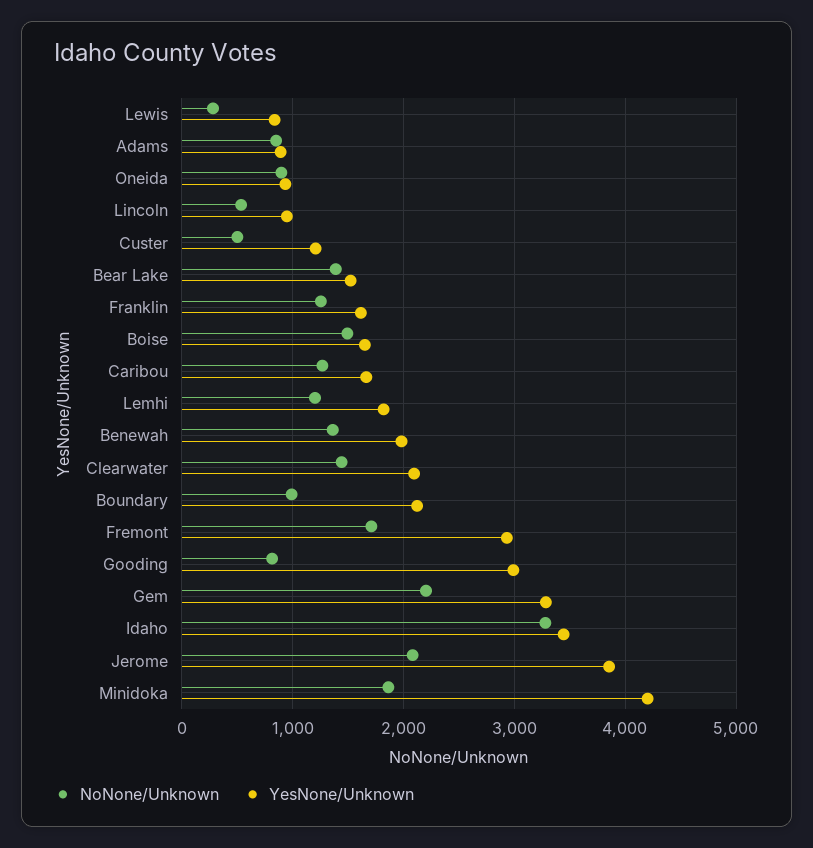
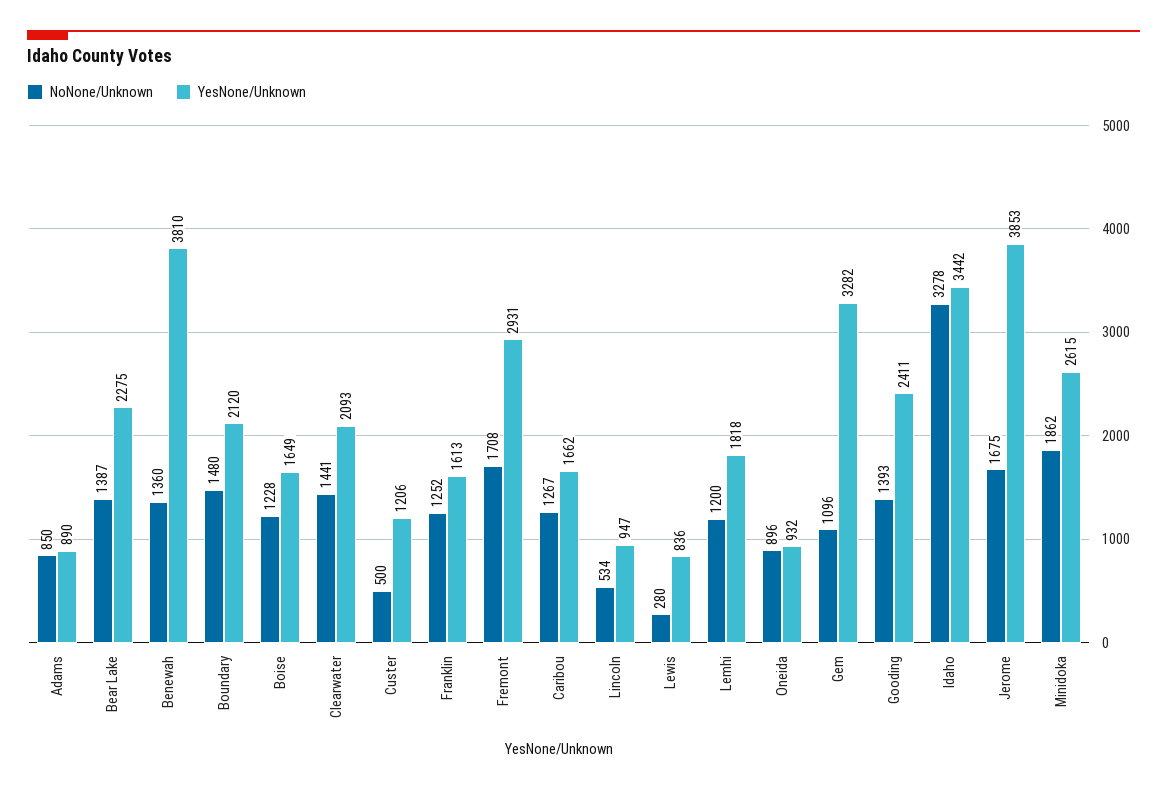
YesNone/Unknown, Bear Lake: 1500 -> 2275
NoNone/Unknown, Boise: 1500 -> 1228
YesNone/Unknown, Benewah: 2000 -> 3810
NoNone/Unknown, Boundary: 1000 -> 1480
NoNone/Unknown, Gooding: 800 -> 1393
YesNone/Unknown, Gooding: 3000 -> 2411
NoNone/Unknown, Gem: 2200 -> 1096
NoNone/Unknown, Jerome: 2100 -> 1675
YesNone/Unknown, Minidoka: 4200 -> 2615

